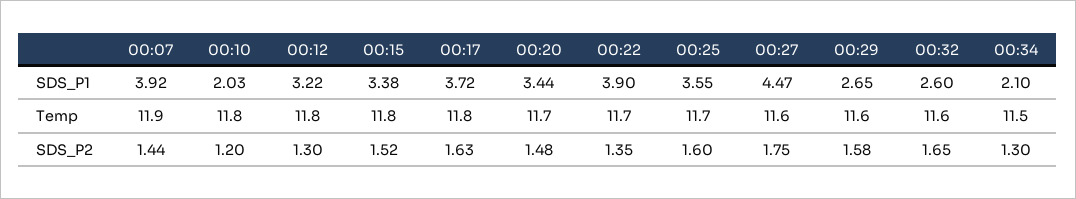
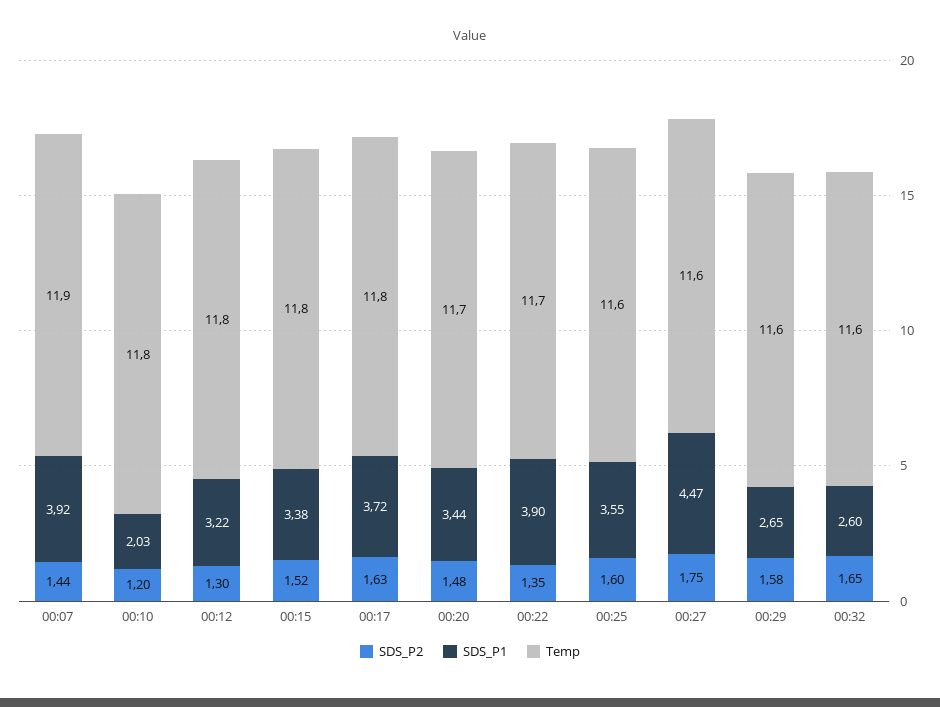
SDS_P1, 00:34: 2.1 -> none
Temp, 00:25: 11.7 -> 11.6
Temp, 00:34: 11.5 -> none
SDS_P2, 00:34: 1.3 -> none

